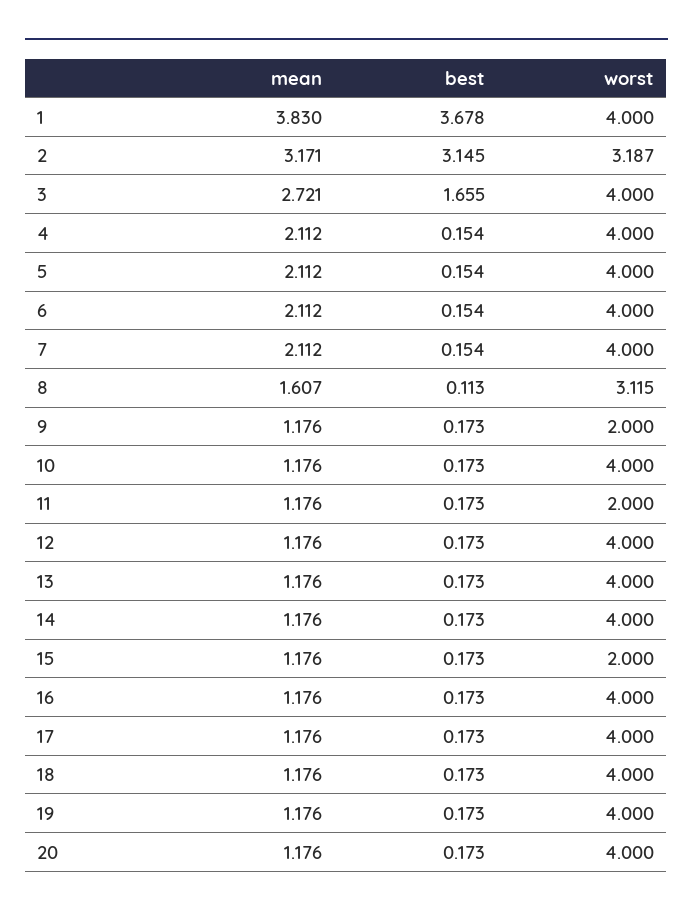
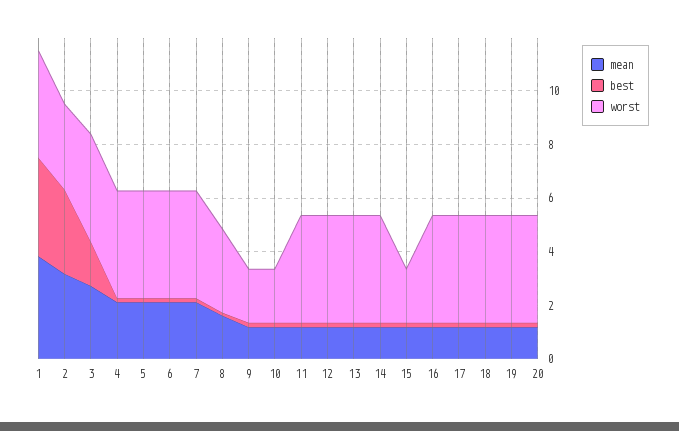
worst, 10: 4 -> 2
worst, 11: 2 -> 4

